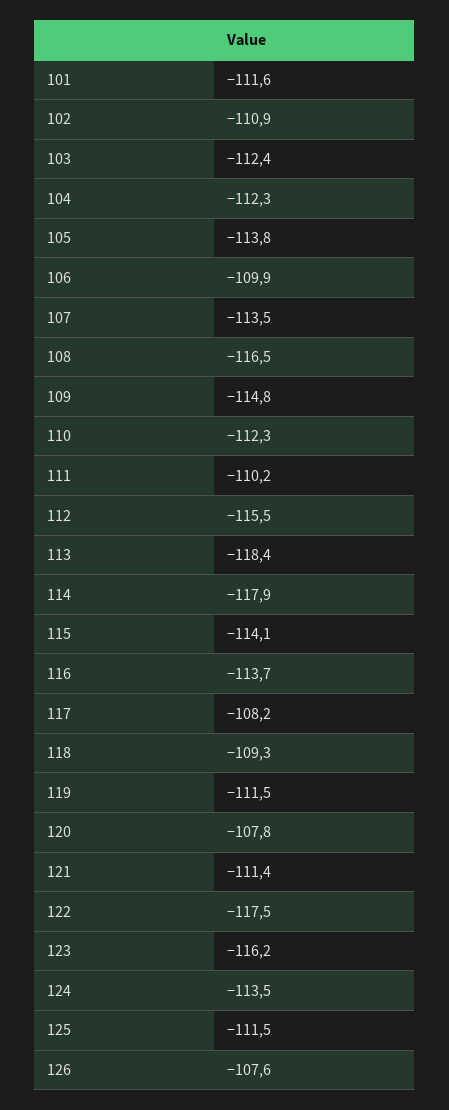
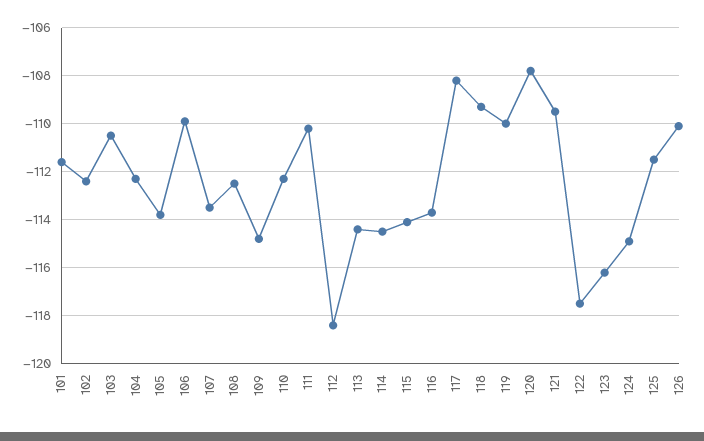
102: -110.9 -> -112.5
103: -112.4 -> -110.5
108: -116.5 -> -112.5
112: -115.5 -> -118.5
113: -118.4 -> -114.5
114: -117.9 -> -114.5
119: -111.5 -> -110
121: -111.4 -> -109.5
124: -113.5 -> -115
126: -107.6 -> -110

